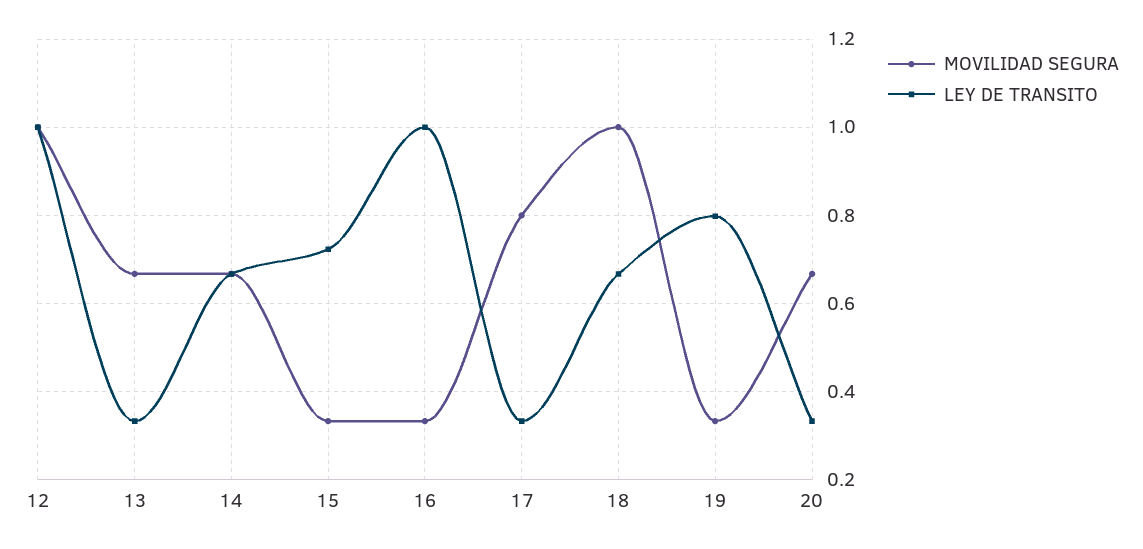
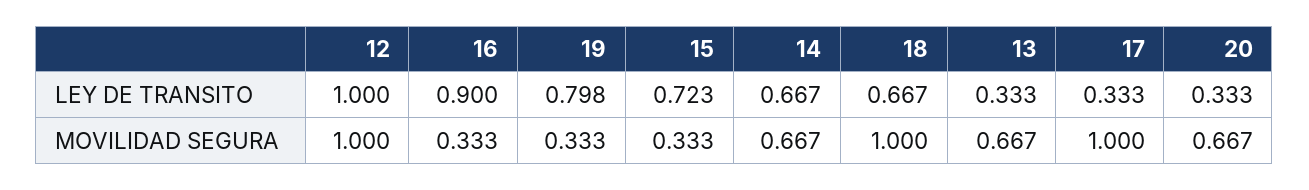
LEY DE TRANSITO, 16: 1 -> 0.9
MOVILIDAD SEGURA, 17: 0.8 -> 1

